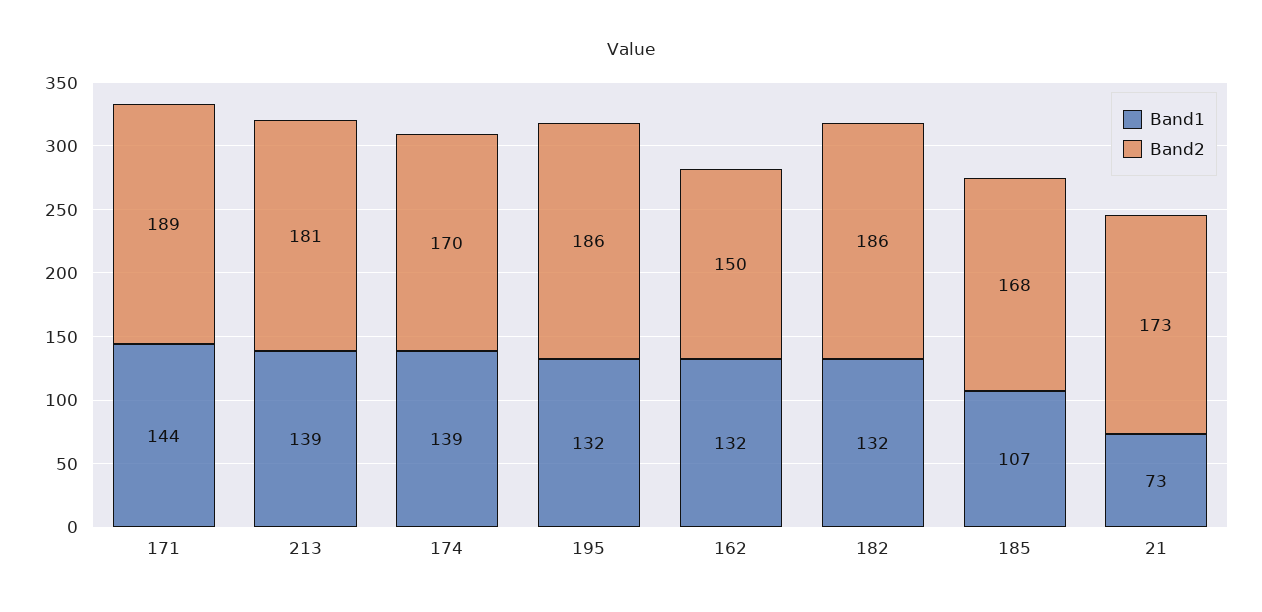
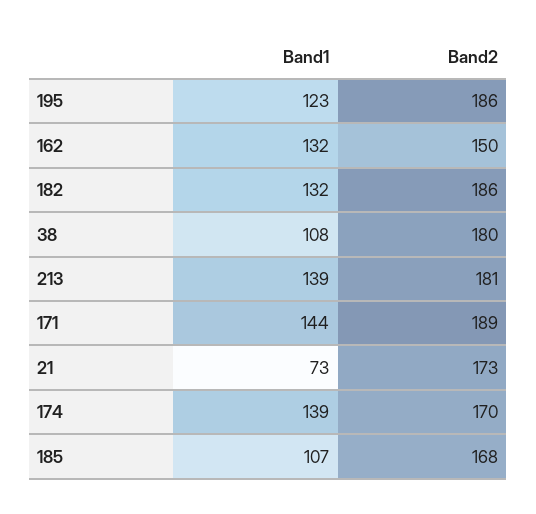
Band1, 195: 132 -> 123
Band1, 38: none -> 108
Band2, 38: none -> 180

